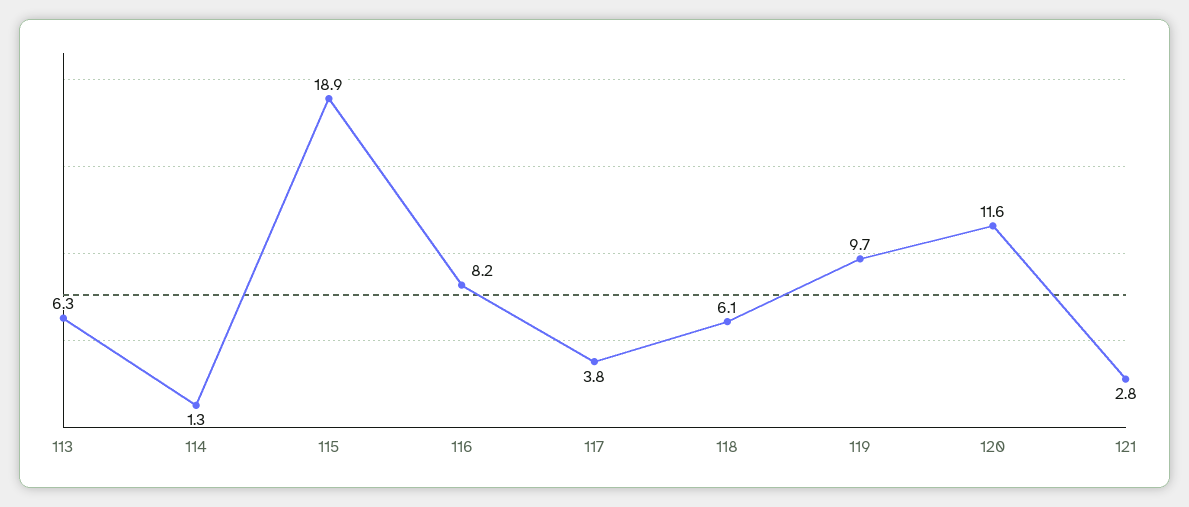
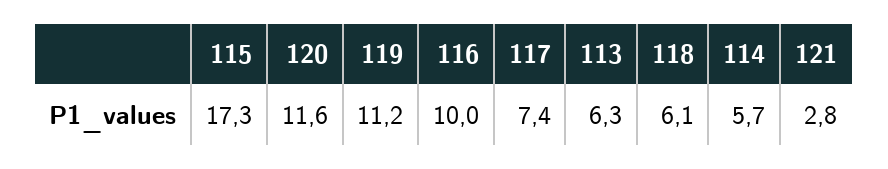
114: 1.3 -> 5.7
115: 18.9 -> 17.3
116: 8.2 -> 10
117: 3.8 -> 7.4
119: 9.7 -> 11.2

